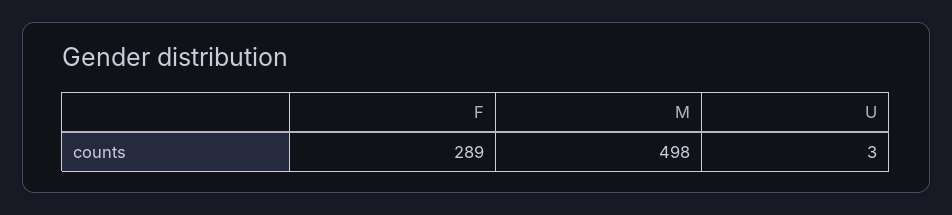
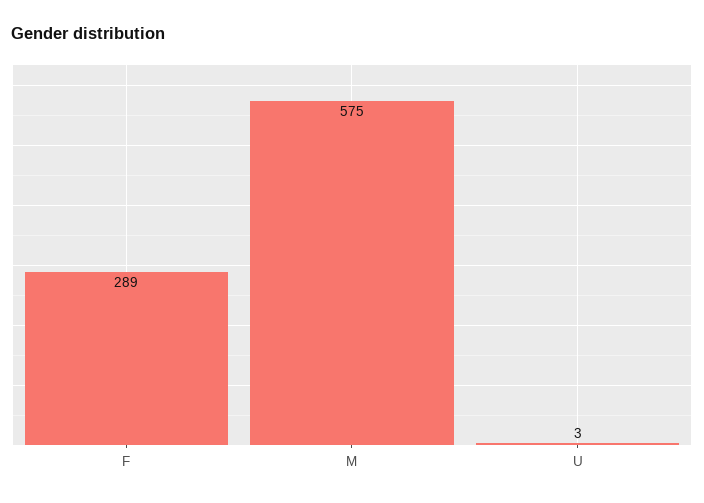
M: 498 -> 575

